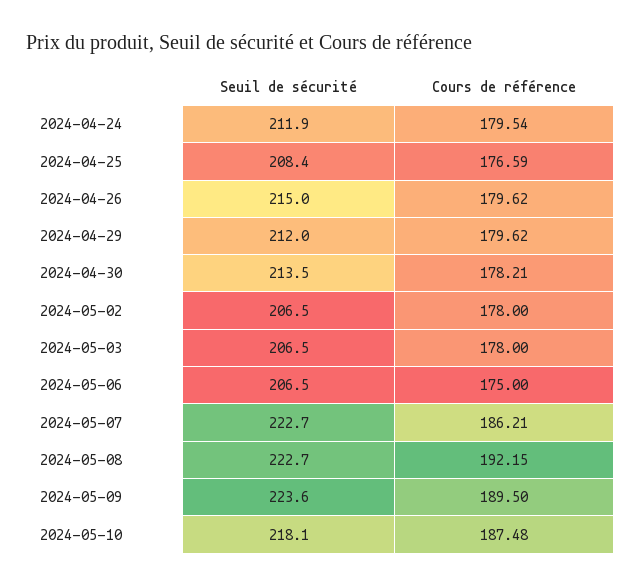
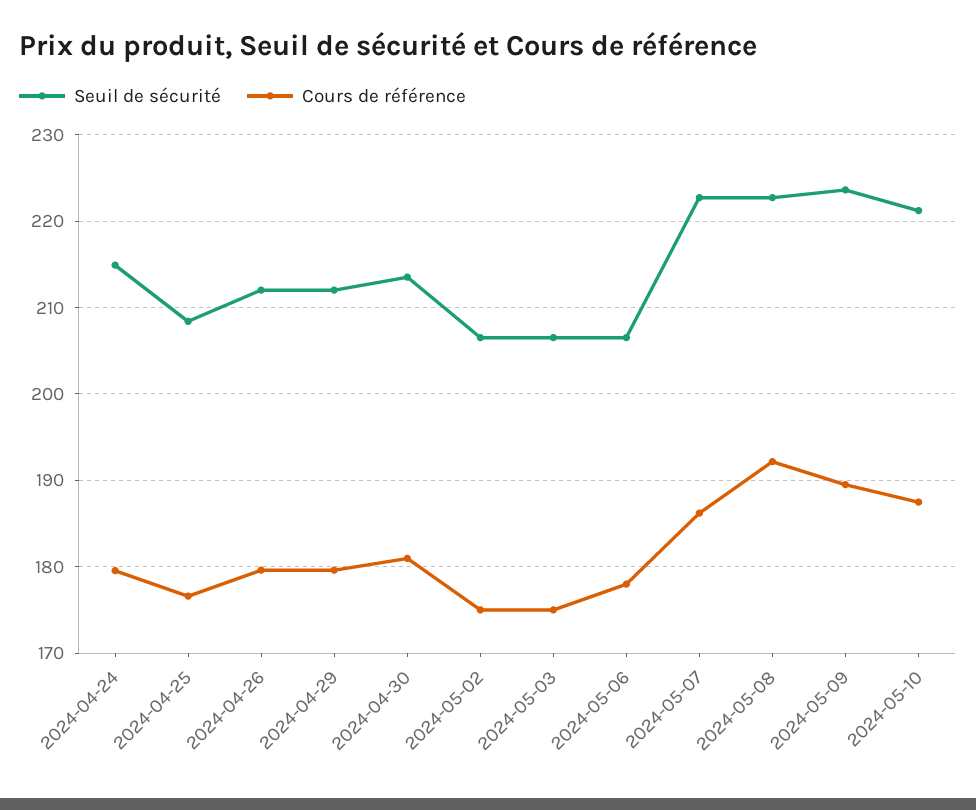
Seuil de sécurité, 2024-04-24: 211.9 -> 215
Seuil de sécurité, 2024-04-26: 215 -> 212
Cours de référence, 2024-04-30: 178.21 -> 181
Cours de référence, 2024-05-02: 178 -> 175
Cours de référence, 2024-05-03: 178 -> 175
Cours de référence, 2024-05-06: 175 -> 178
Seuil de sécurité, 2024-05-10: 218.1 -> 221

